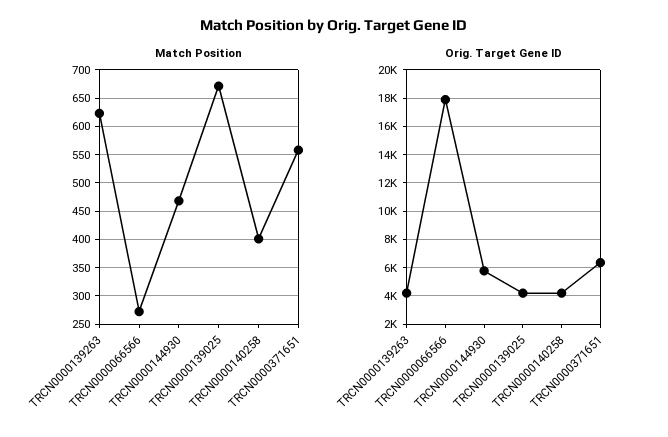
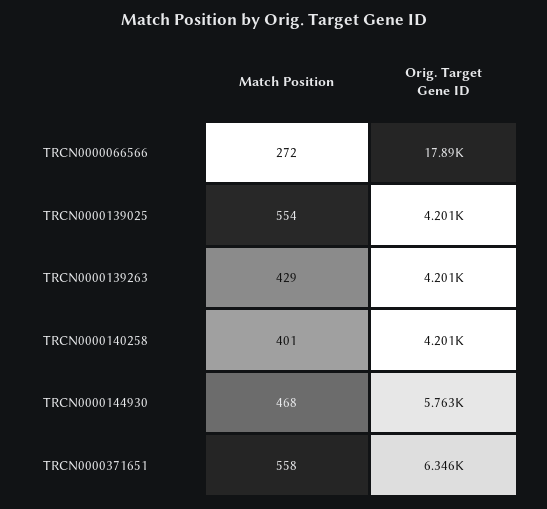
Match Position, TRCN0000139263: 625 -> 429
Match Position, TRCN0000139025: 675 -> 554

